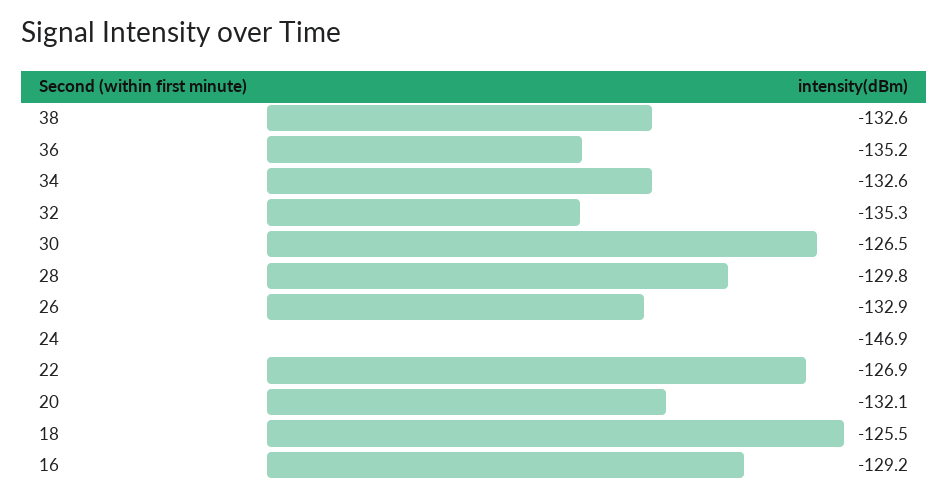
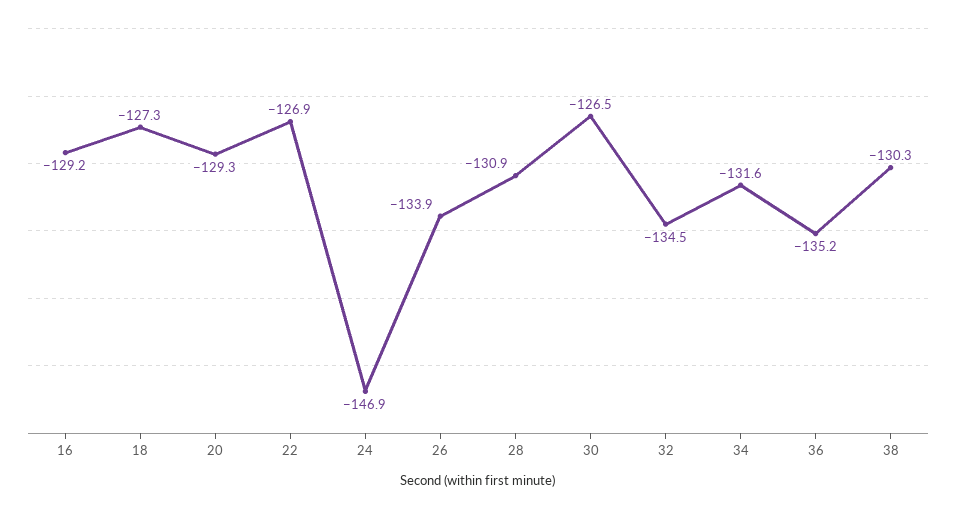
38: -132.6 -> -130.3
34: -132.6 -> -131.6
32: -135.3 -> -134.5
28: -129.8 -> -130.9
26: -132.9 -> -133.9
20: -132.1 -> -129.3
18: -125.5 -> -127.3

